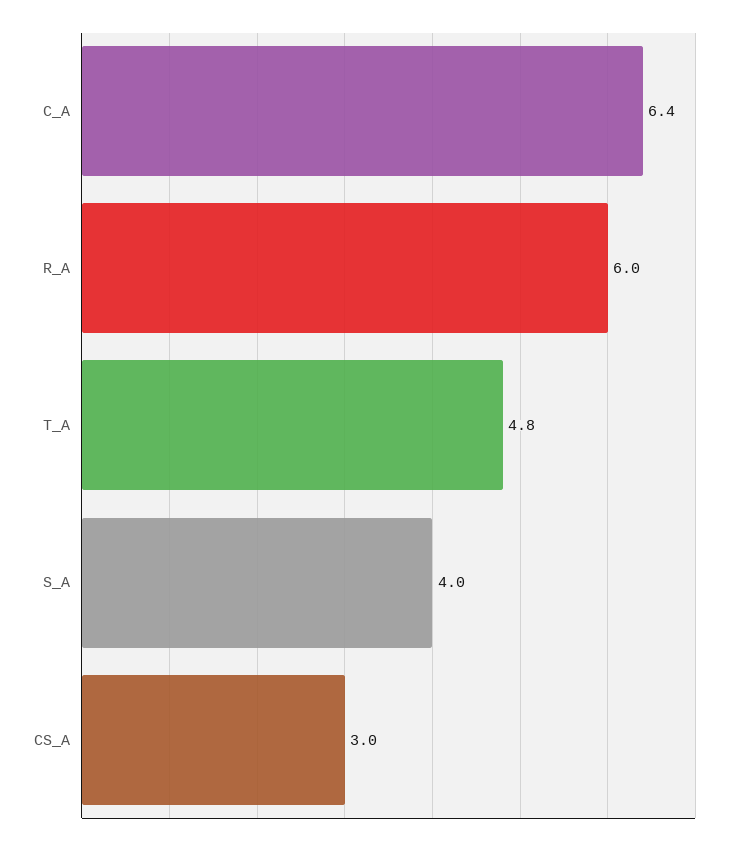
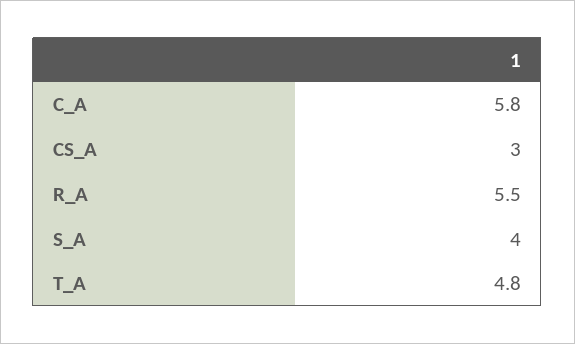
C_A: 6.4 -> 5.8
R_A: 6 -> 5.5

